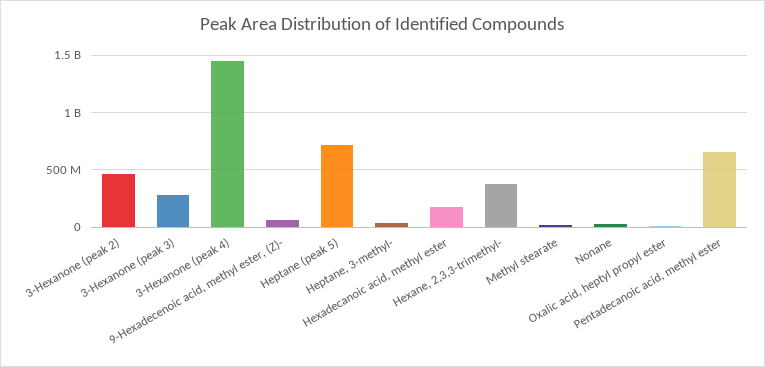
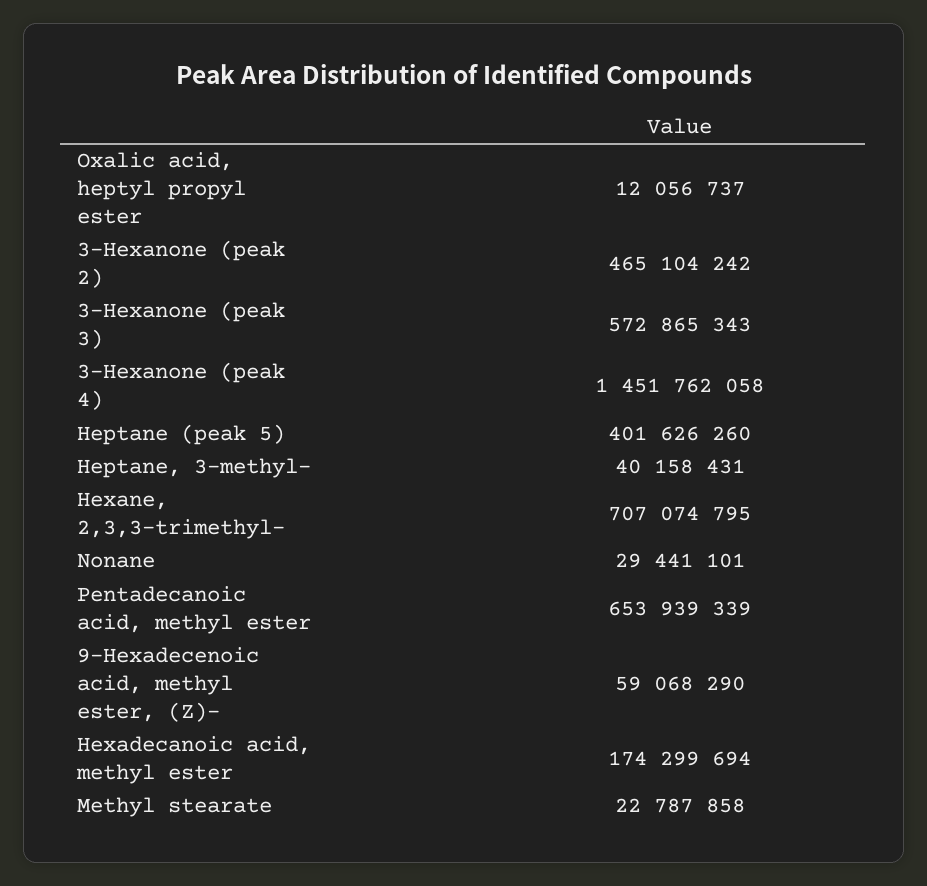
3-Hexanone (peak 3): 300000000 -> 572865343
Heptane (peak 5): 700000000 -> 401626260
Hexane, 2,3,3-trimethyl-: 400000000 -> 707074795

